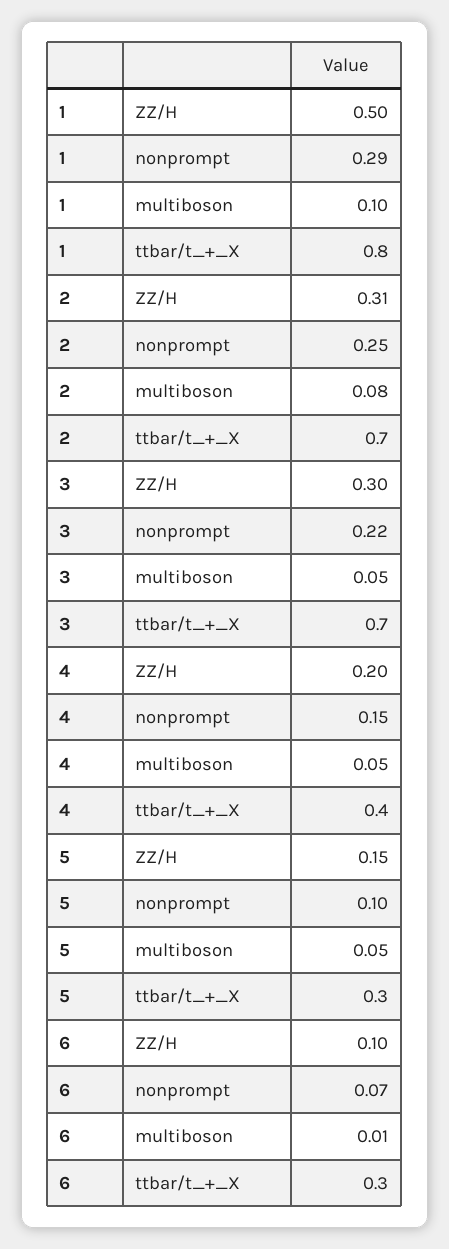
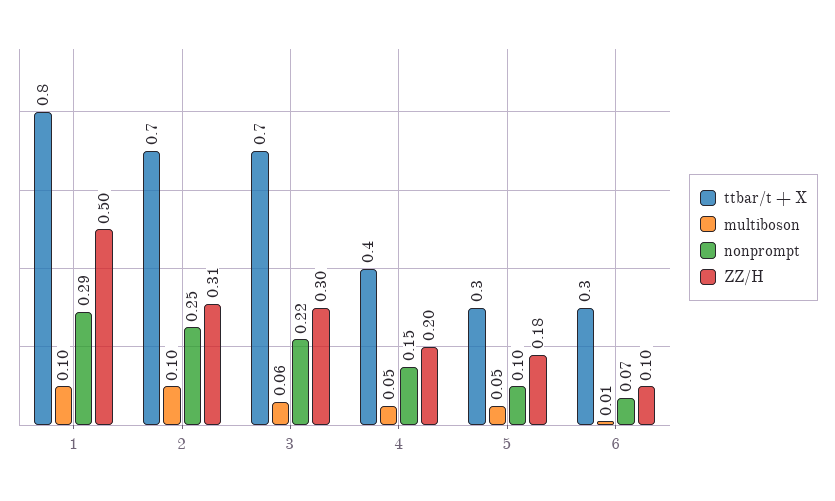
multiboson, 2: 0.08 -> 0.1
multiboson, 3: 0.05 -> 0.06
ZZ/H, 5: 0.15 -> 0.18

